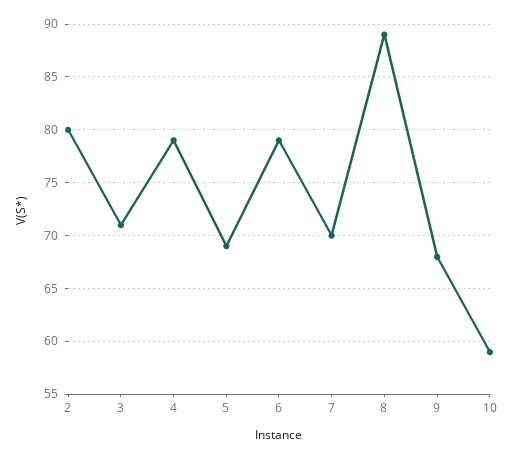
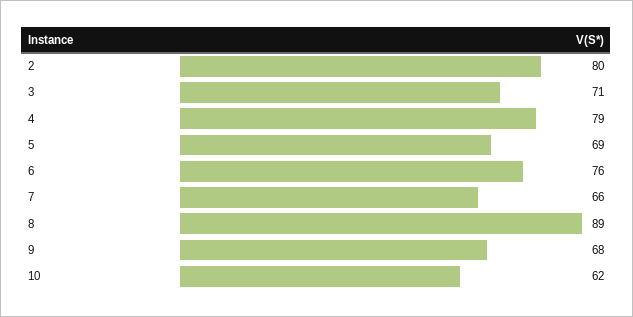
6: 79 -> 76
7: 70 -> 66
10: 59 -> 62

